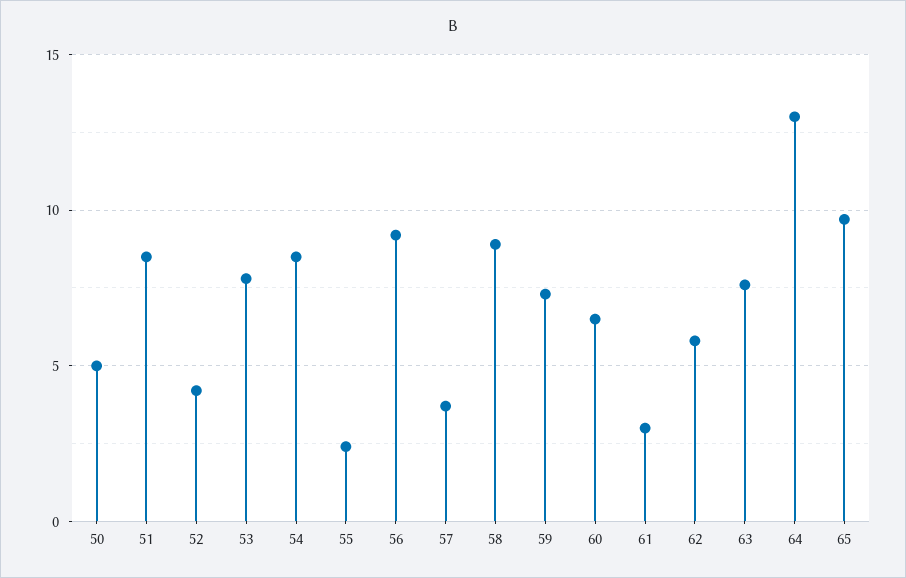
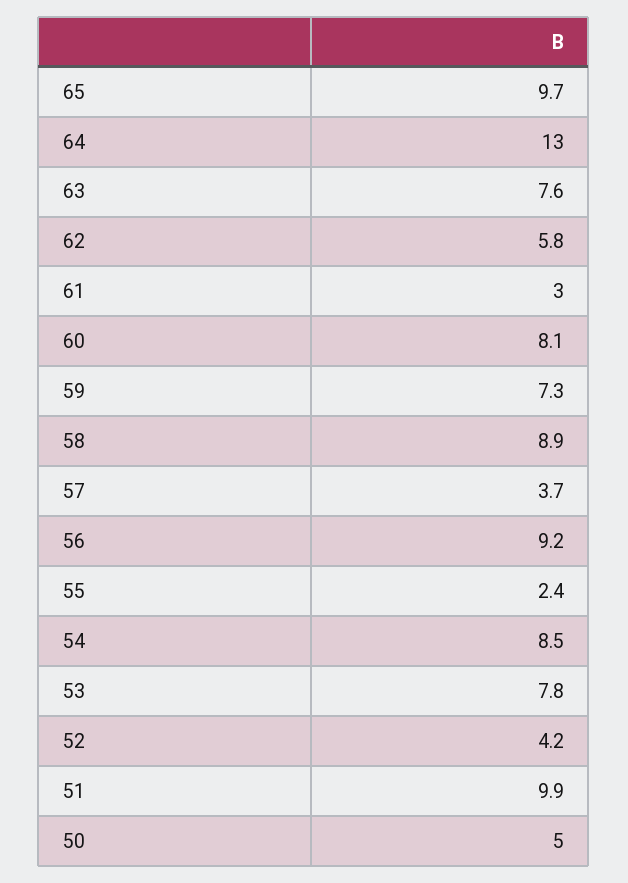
51: 8.5 -> 9.9
60: 6.5 -> 8.1

